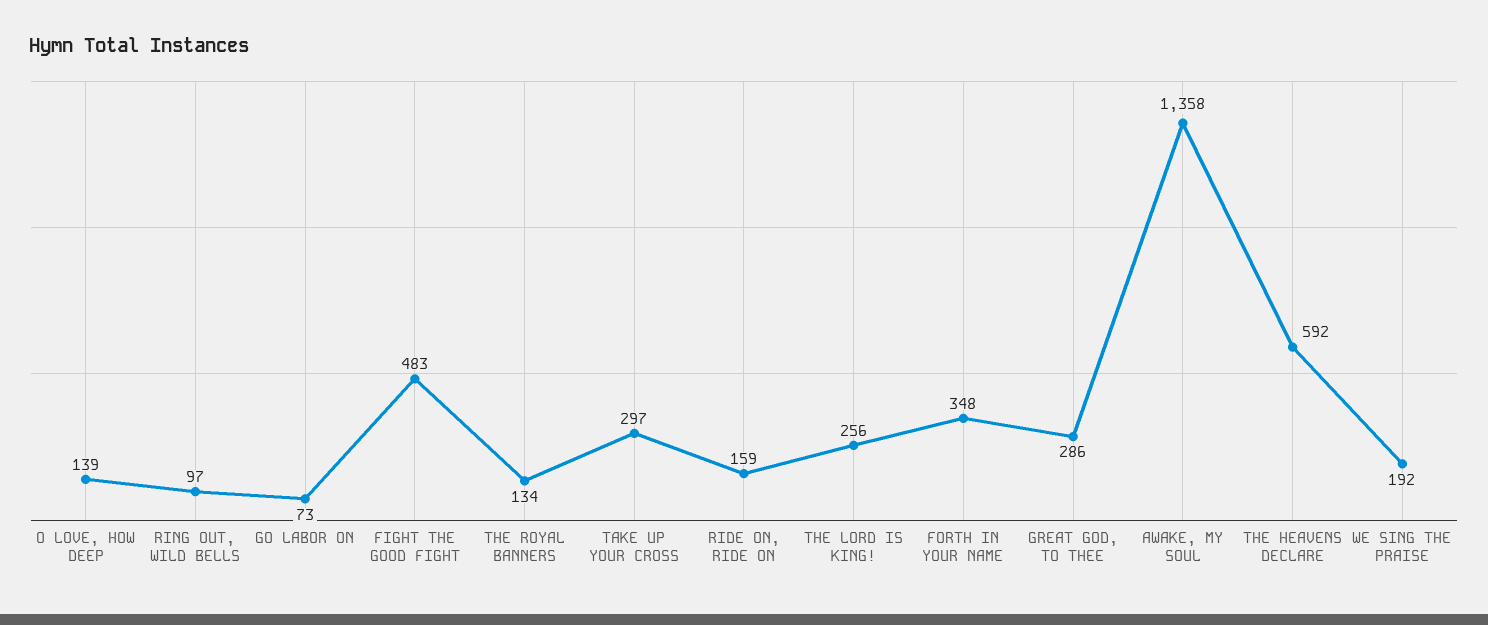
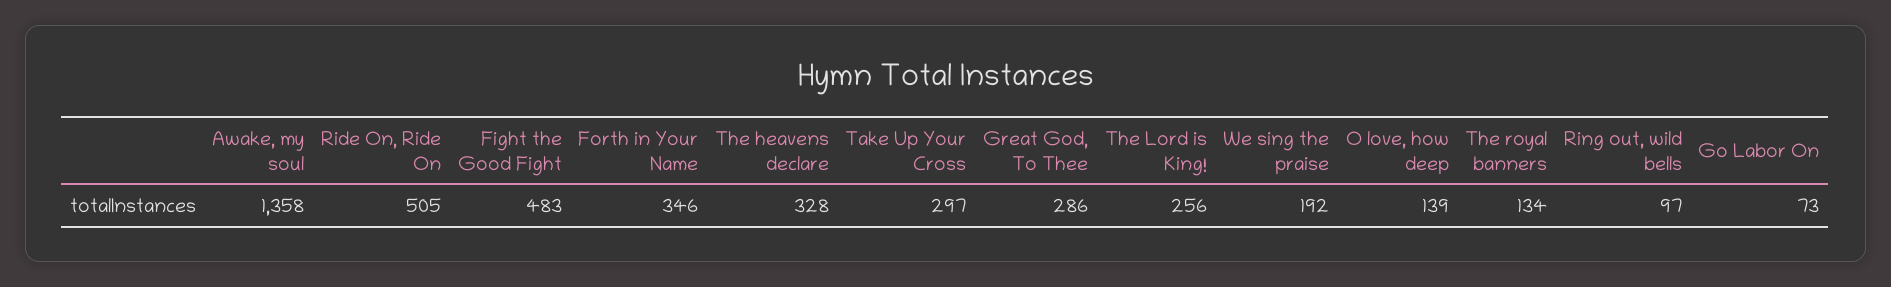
RIDE ON, RIDE ON: 159 -> 505
FORTH IN YOUR NAME: 348 -> 346
THE HEAVENS DECLARE: 592 -> 328

